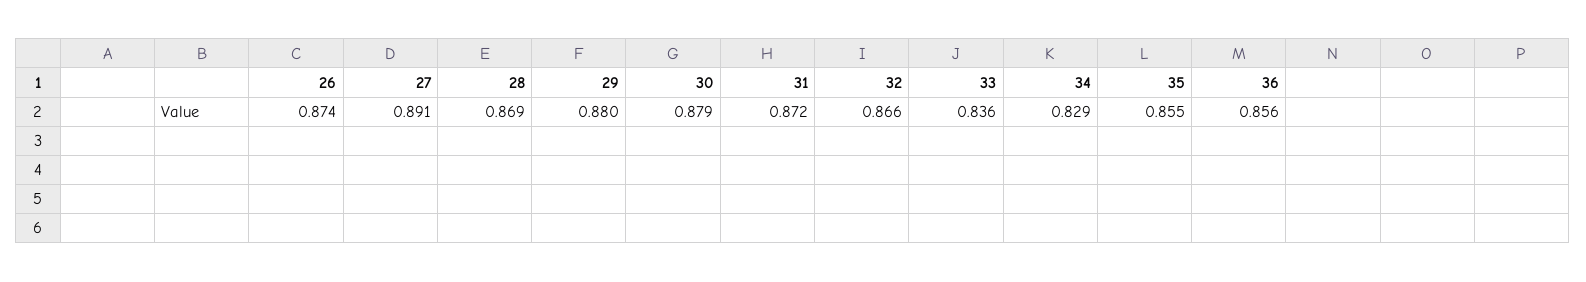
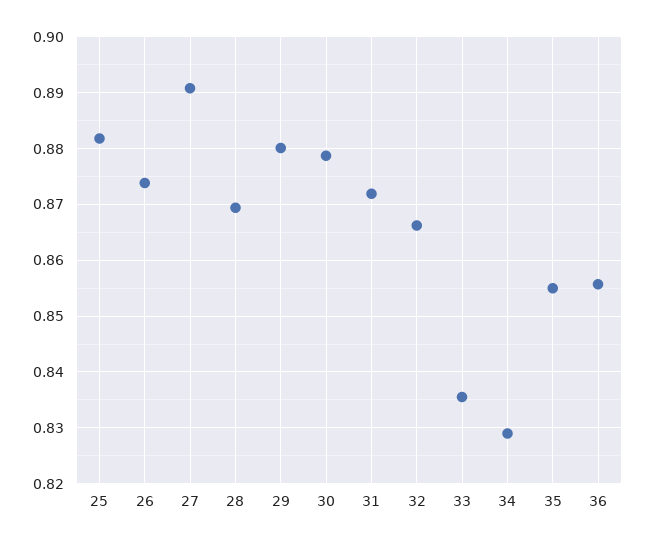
25: none -> 0.882

